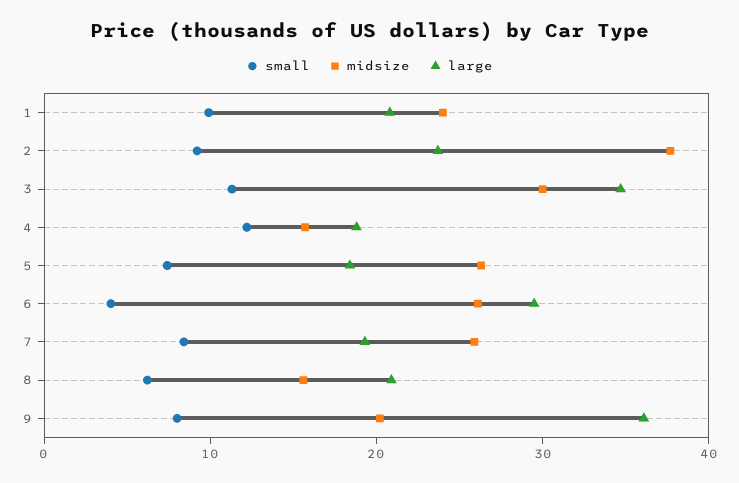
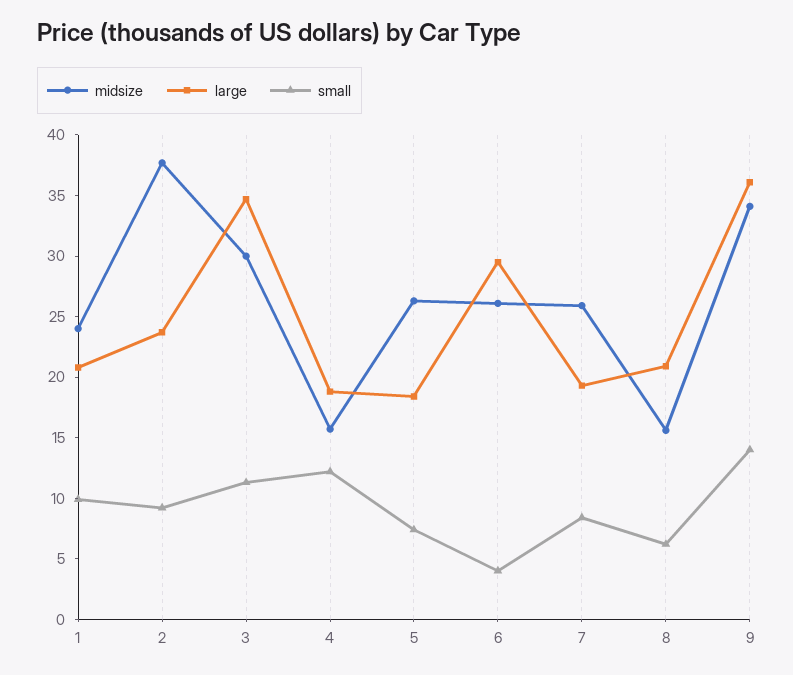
small, 9: 8 -> 14
midsize, 9: 20 -> 34

